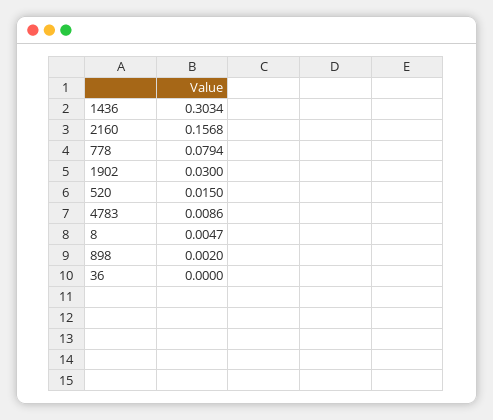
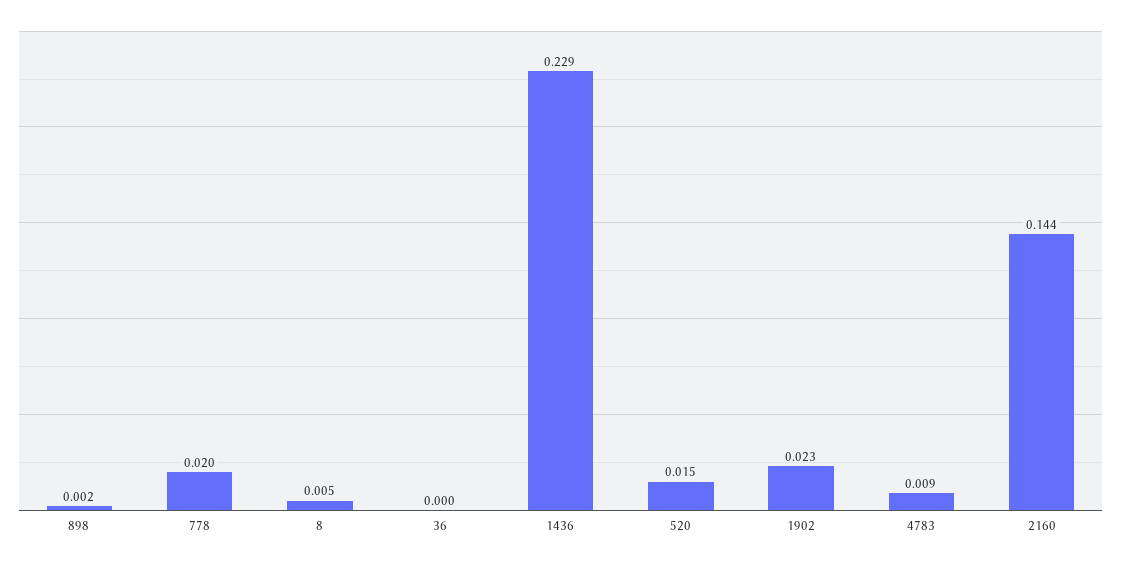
1436: 0.3034 -> 0.229
2160: 0.1568 -> 0.144
778: 0.0794 -> 0.02
1902: 0.03 -> 0.023

